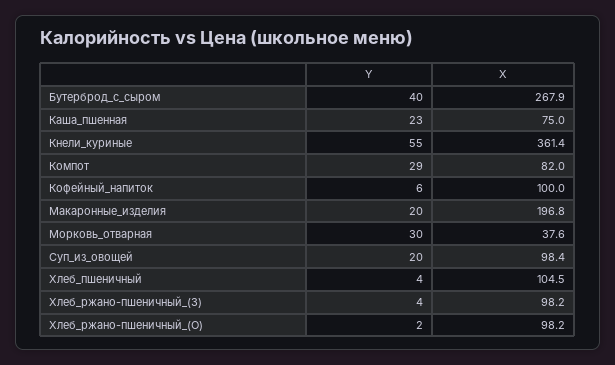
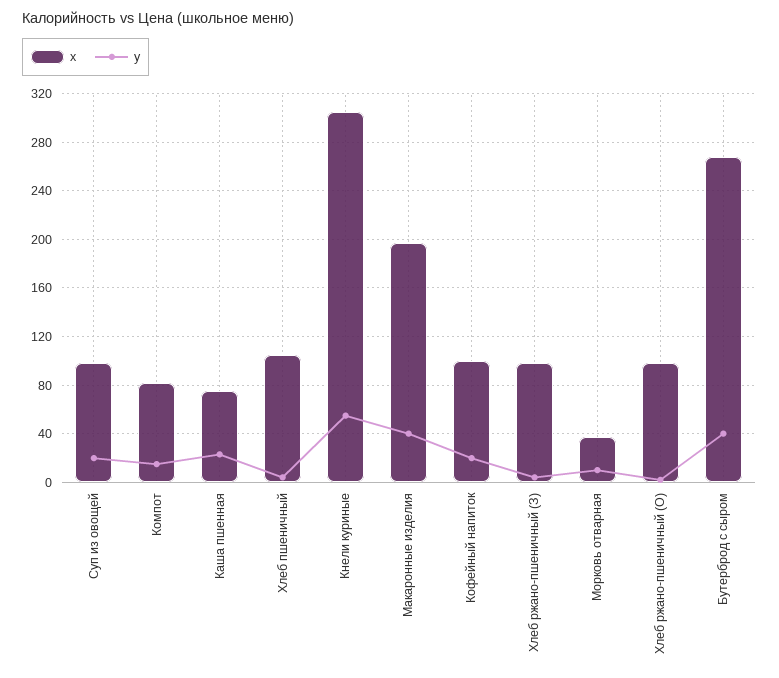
X, Кнели_куриные: 361.4 -> 305
Y, Компот: 29 -> 15
Y, Кофейный_напиток: 6 -> 20
Y, Макаронные_изделия: 20 -> 40
Y, Морковь_отварная: 30 -> 10

